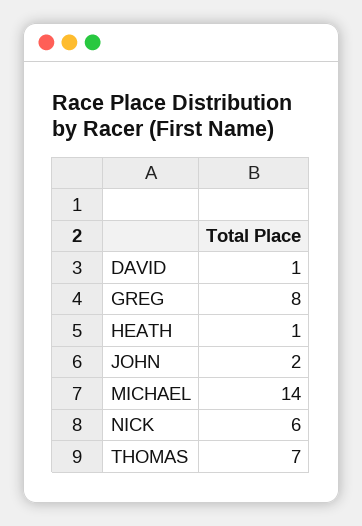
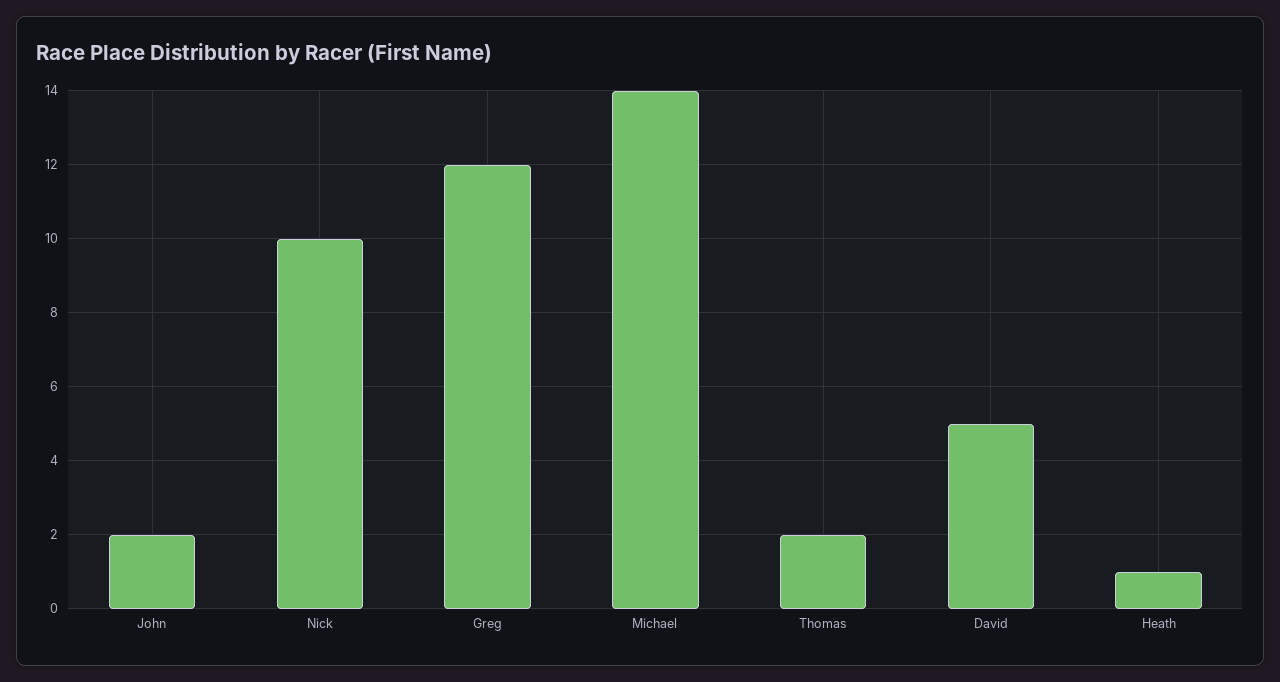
DAVID: 1 -> 5
GREG: 8 -> 12
NICK: 6 -> 10
THOMAS: 7 -> 2

